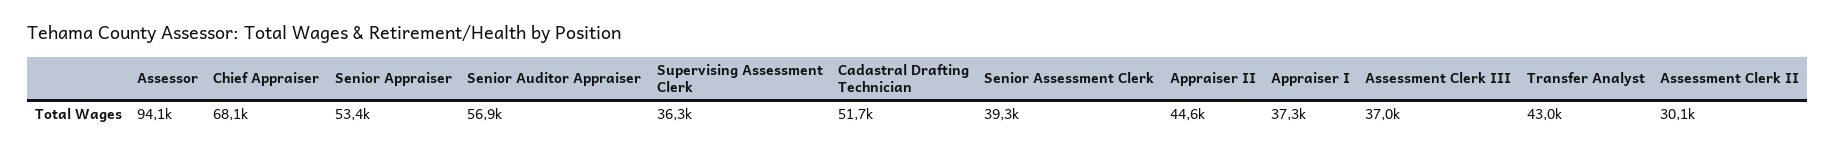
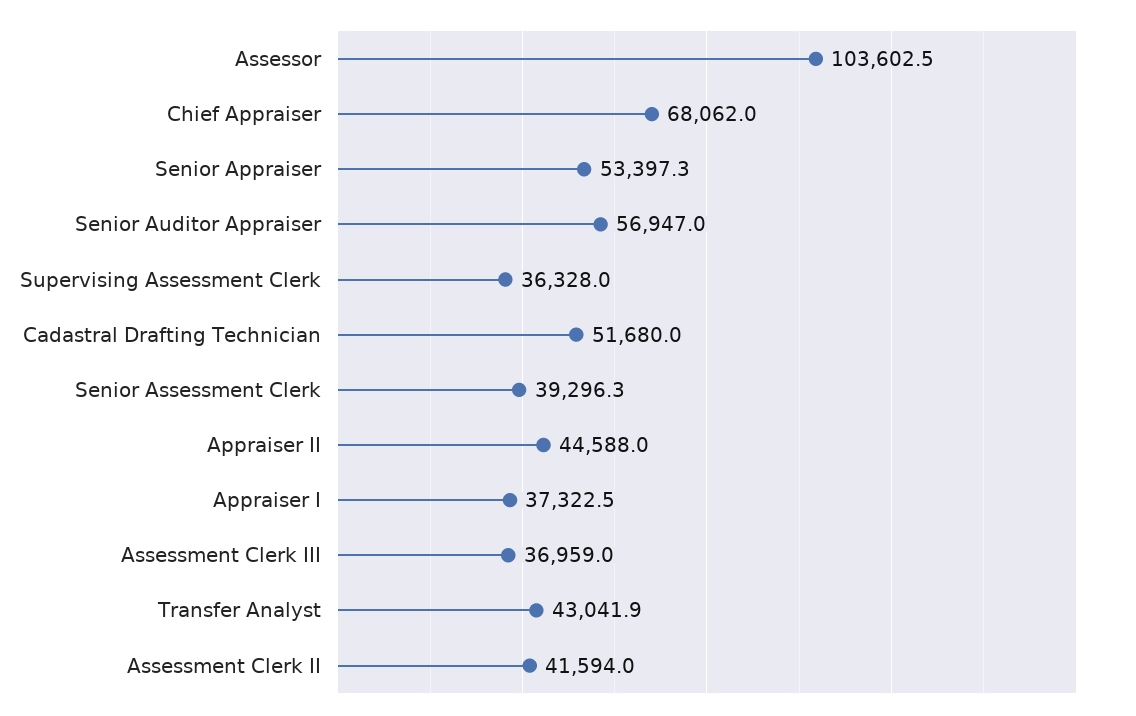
Assessor: 94100 -> 103602.5
Assessment Clerk II: 30100 -> 41594

